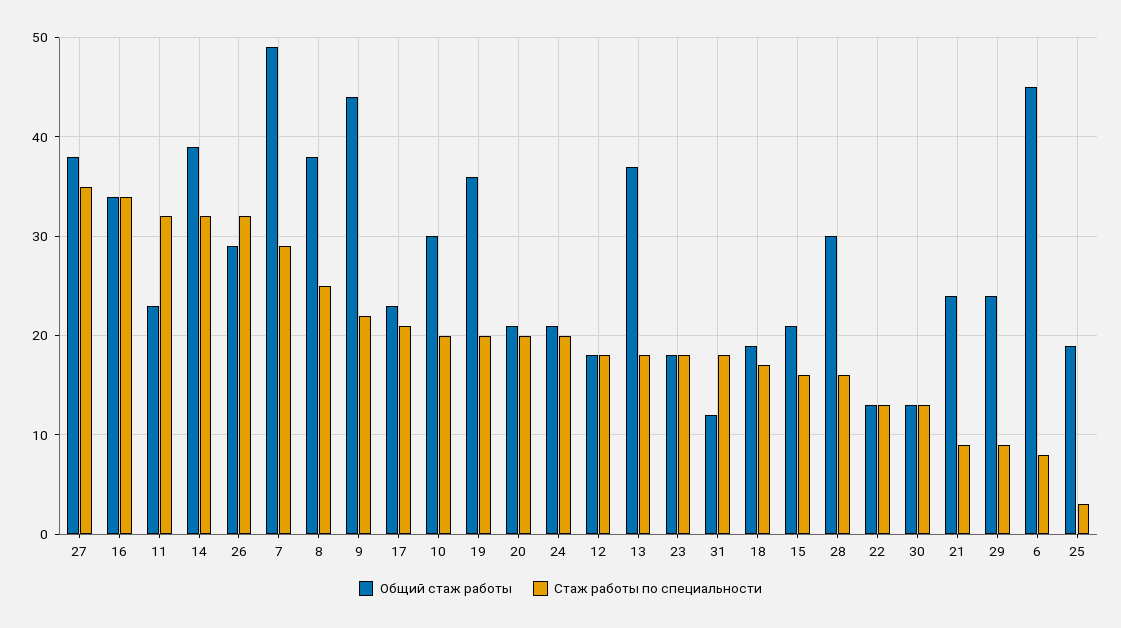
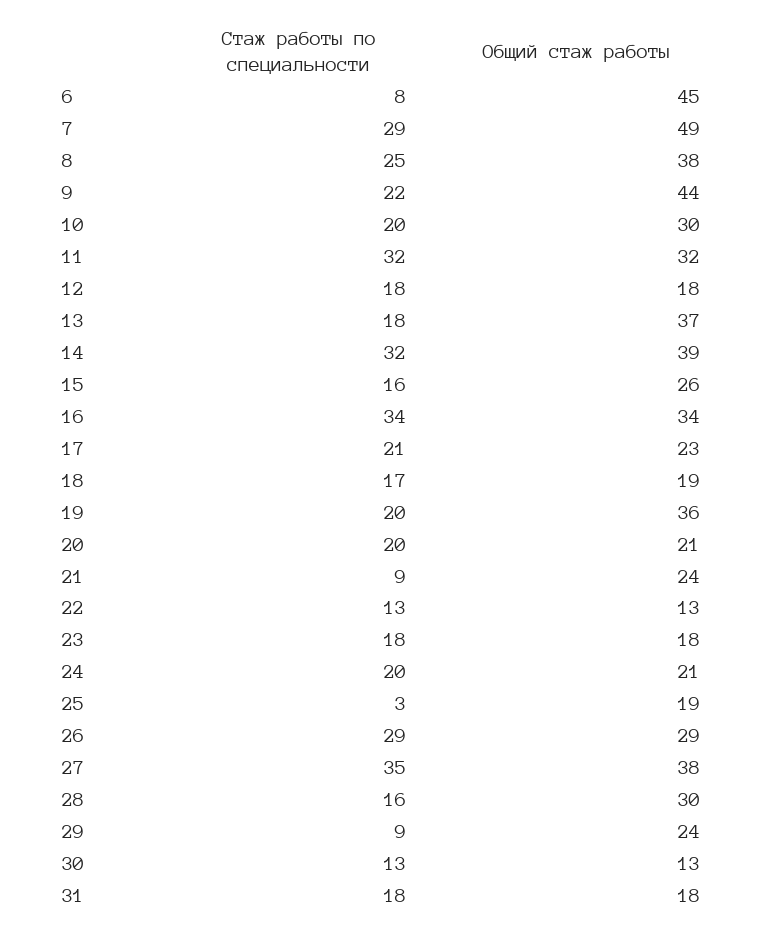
Общий стаж работы, 11: 23 -> 32
Стаж работы по специальности, 26: 32 -> 29
Общий стаж работы, 31: 12 -> 18
Общий стаж работы, 15: 21 -> 26

